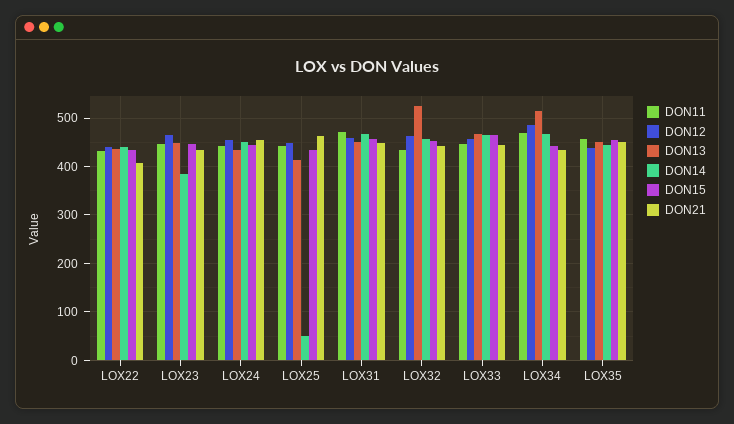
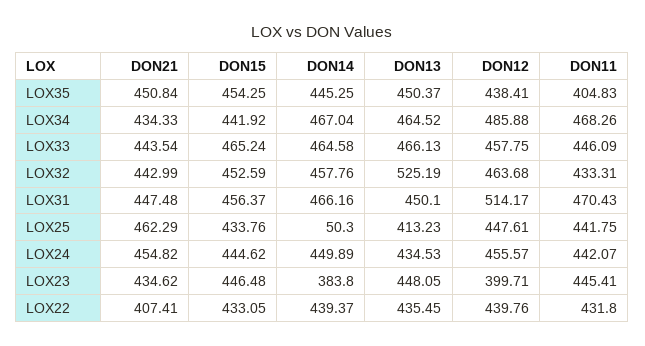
DON12, LOX23: 460 -> 399.71
DON12, LOX31: 460 -> 514.17
DON13, LOX34: 520 -> 464.52
DON11, LOX35: 460 -> 404.83

